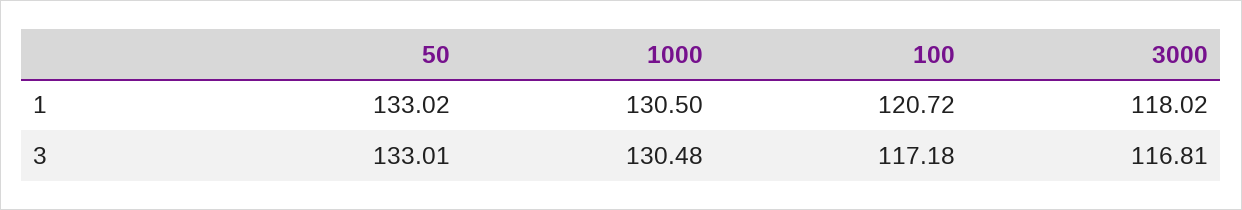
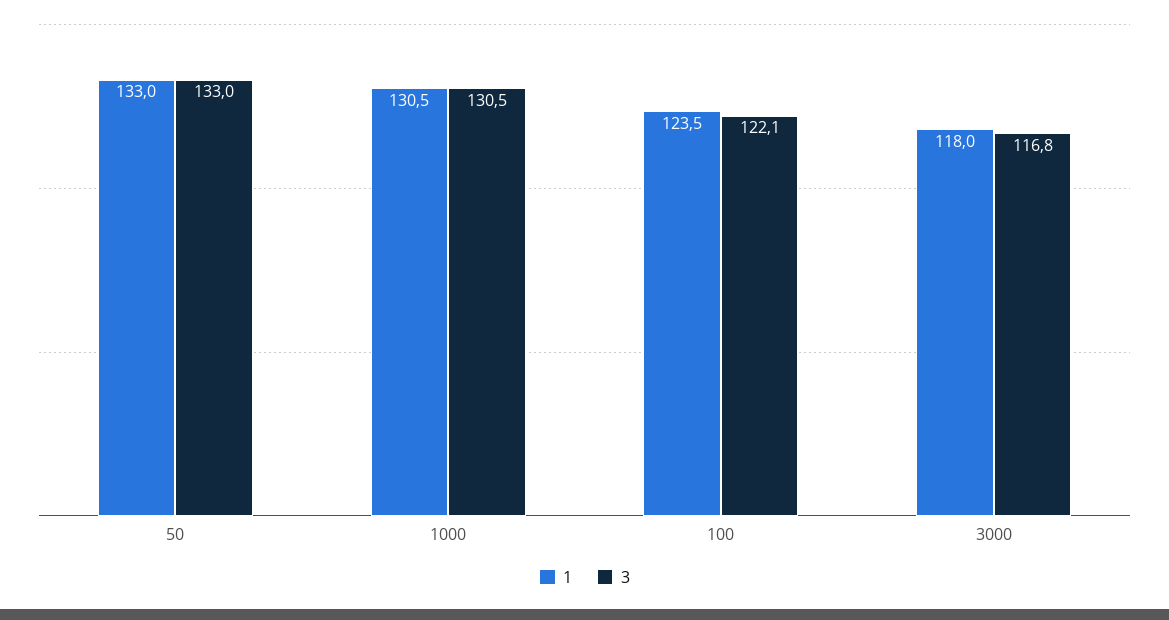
1, 100: 120.72 -> 123.5
3, 100: 117.18 -> 122.1

